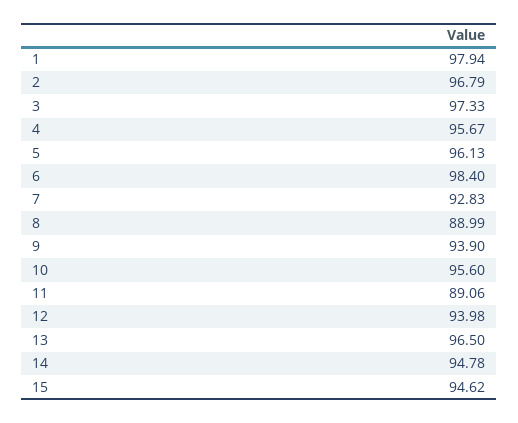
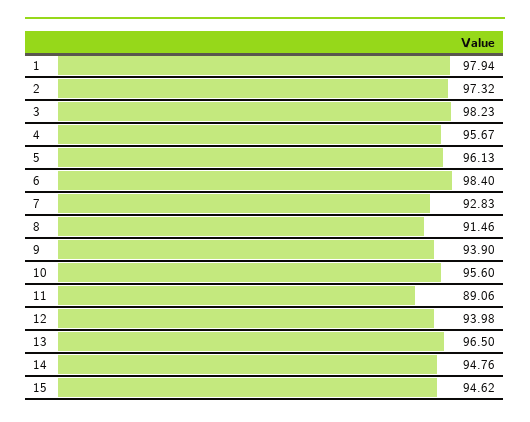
2: 96.79 -> 97.32
3: 97.33 -> 98.23
8: 88.99 -> 91.46
14: 94.78 -> 94.76

